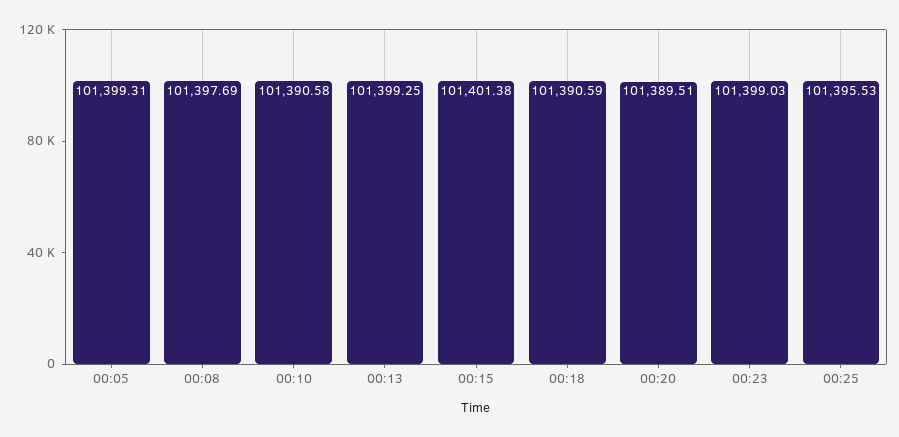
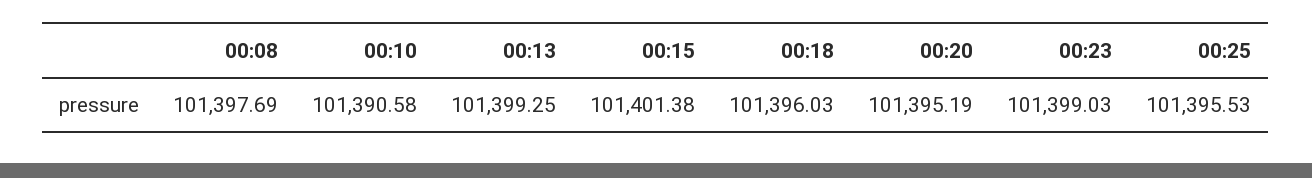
00:05: 101399.31 -> none
00:18: 101390.59 -> 101396.03
00:20: 101389.51 -> 101395.19

